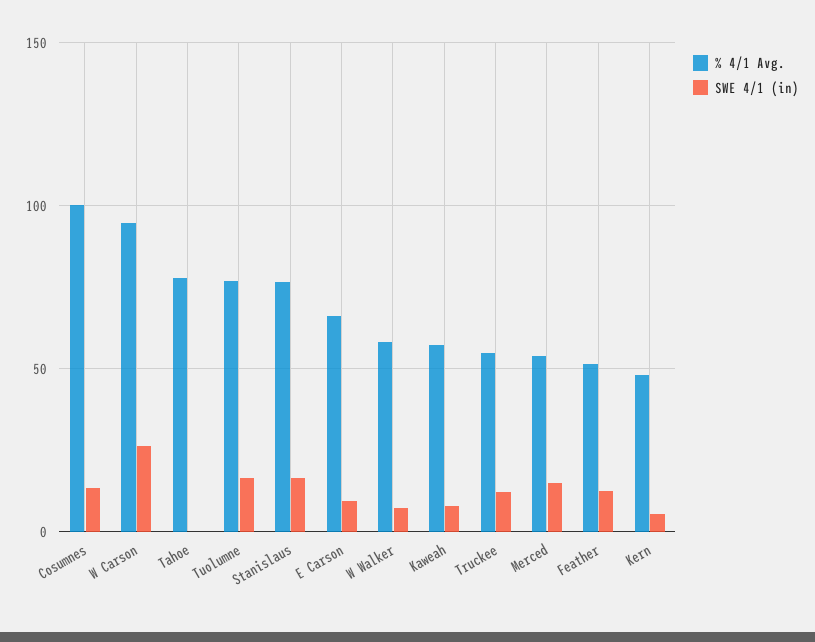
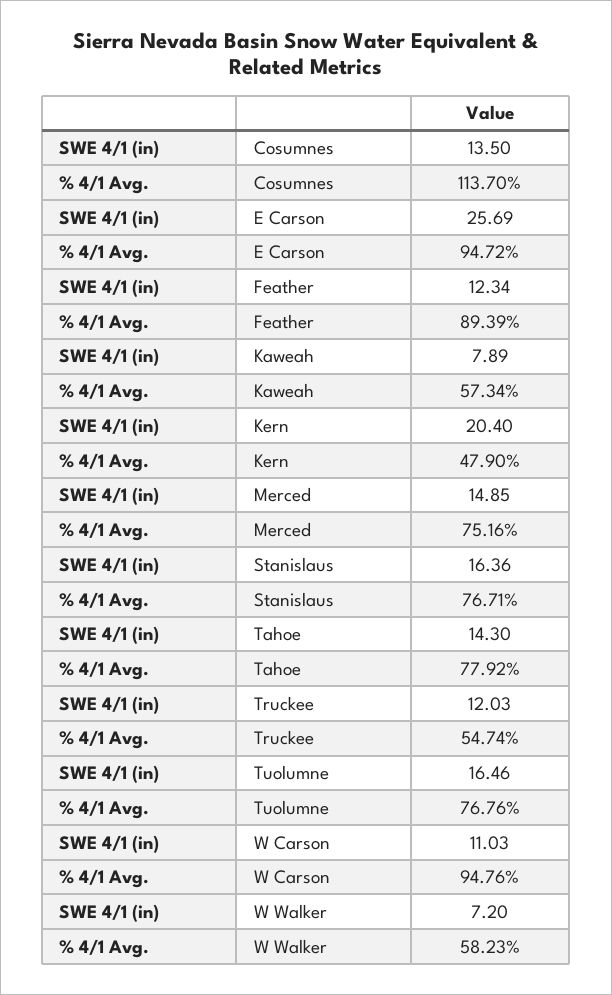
% 4/1 Avg., Cosumnes: 100 -> 113.7
SWE 4/1 (in), W Carson: 25 -> 11.03
SWE 4/1 (in), Tahoe: 0 -> 14.3
% 4/1 Avg., E Carson: 65 -> 94.72
SWE 4/1 (in), E Carson: 10 -> 25.69
% 4/1 Avg., Merced: 55 -> 75.16
% 4/1 Avg., Feather: 50 -> 89.39
SWE 4/1 (in), Kern: 5 -> 20.4

